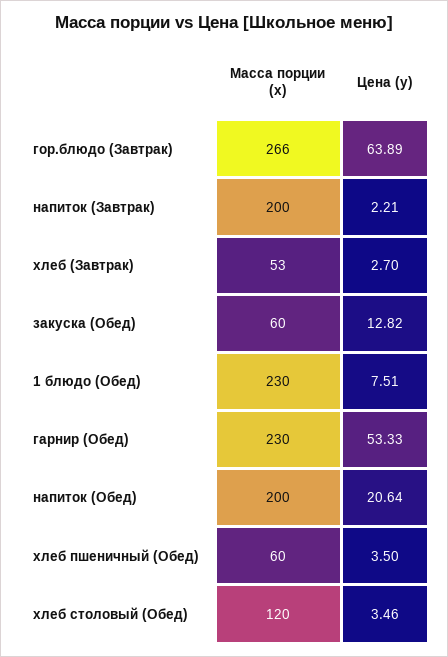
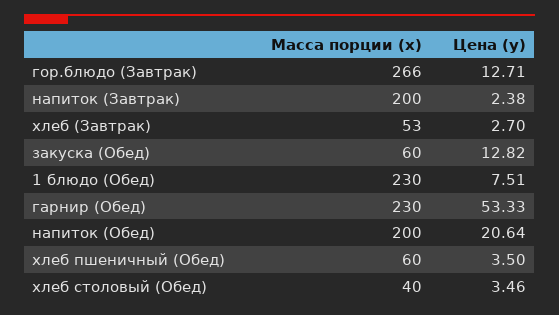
Цена (y), гор.блюдо (Завтрак): 63.89 -> 12.71
Цена (y), напиток (Завтрак): 2.21 -> 2.38
Масса порции (x), хлеб столовый (Обед): 120 -> 40

